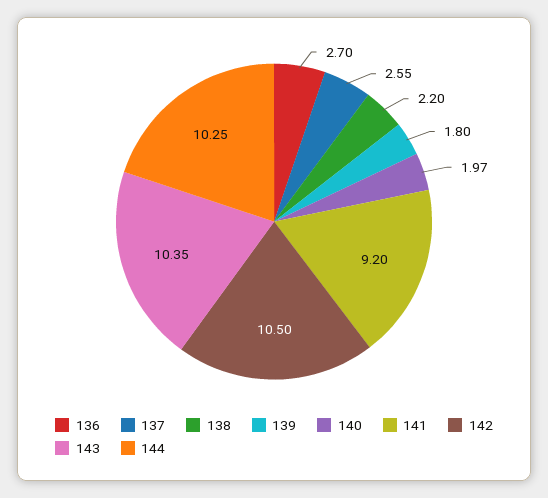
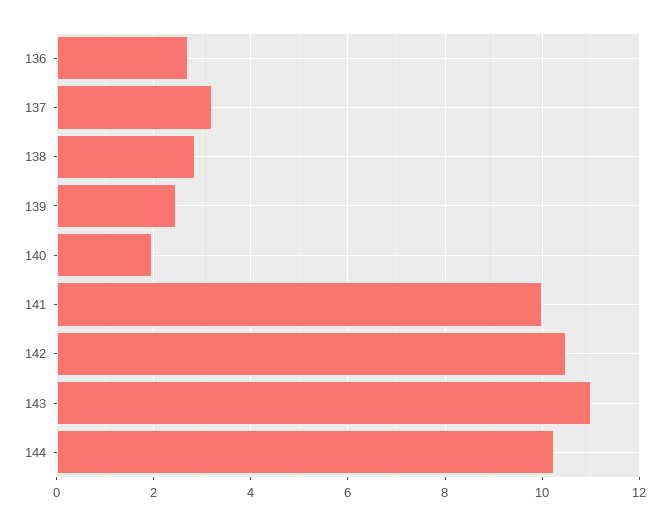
137: 2.55 -> 3.2
138: 2.2 -> 2.8
139: 1.8 -> 2.4
141: 9.2 -> 10
143: 10.35 -> 11

